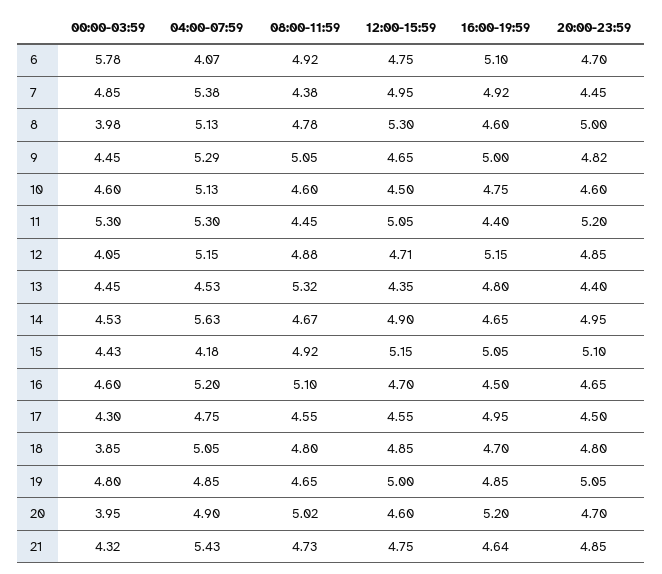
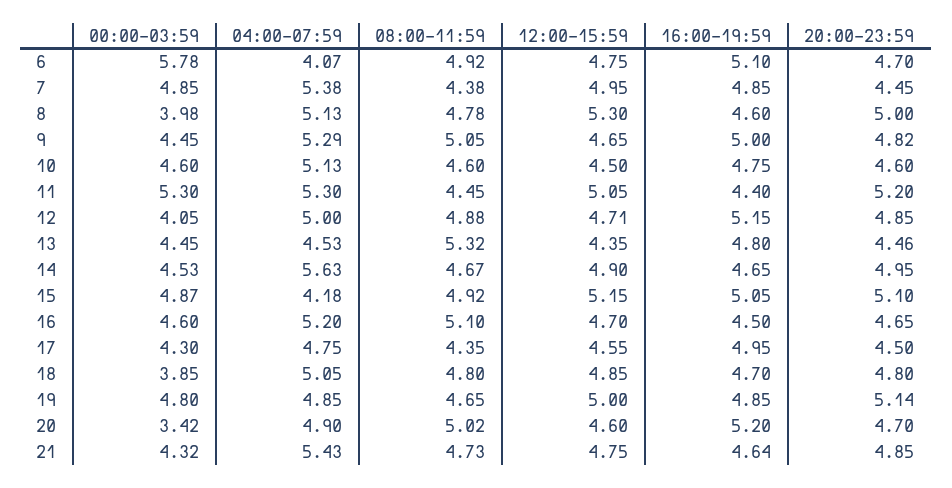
16:00-19:59, 7: 4.92 -> 4.85
04:00-07:59, 12: 5.15 -> 5
20:00-23:59, 13: 4.4 -> 4.46
00:00-03:59, 15: 4.43 -> 4.87
08:00-11:59, 17: 4.55 -> 4.35
20:00-23:59, 19: 5.05 -> 5.14
00:00-03:59, 20: 3.95 -> 3.42

